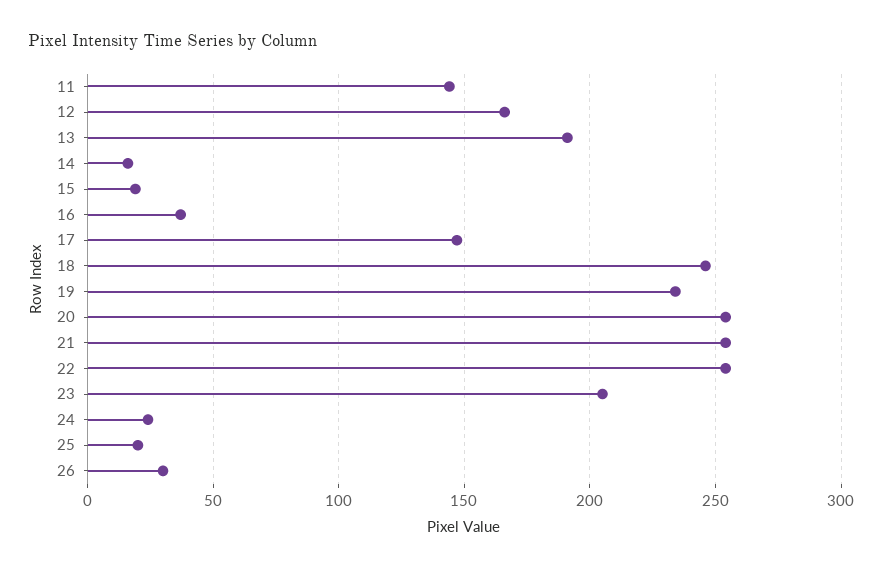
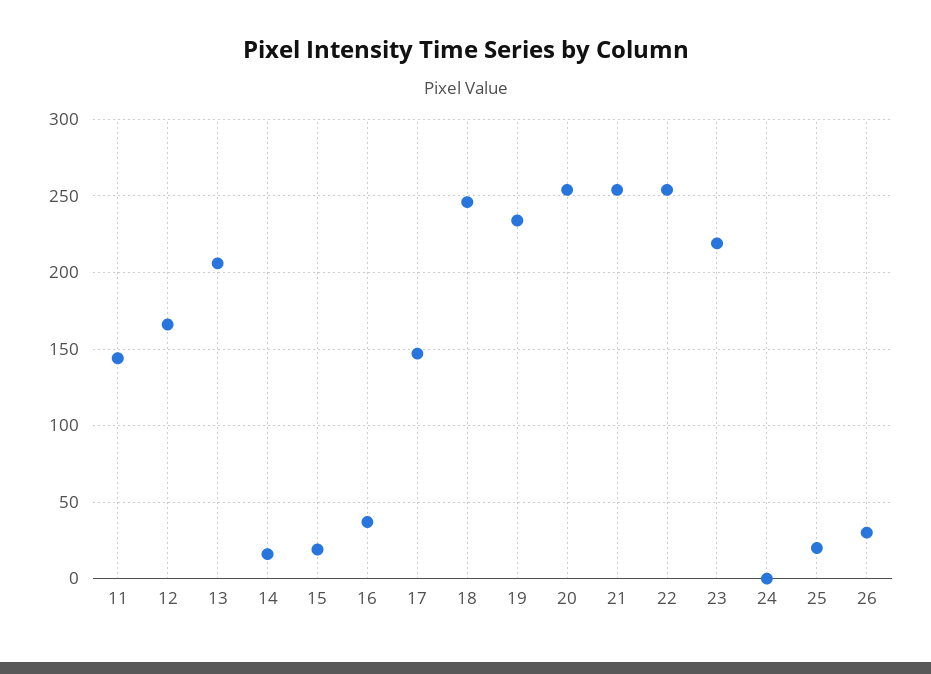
13: 190 -> 205
23: 205 -> 220
24: 25 -> 0

